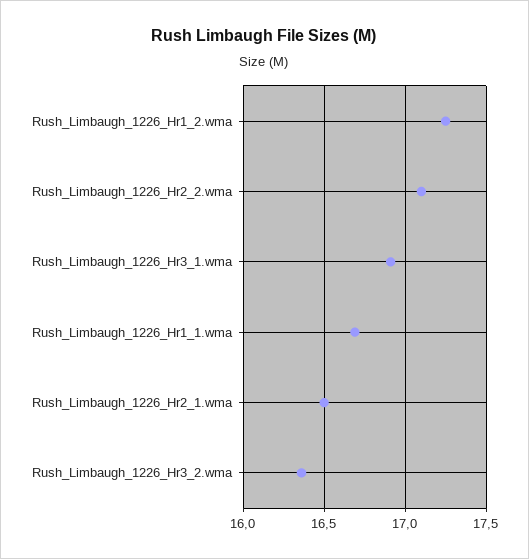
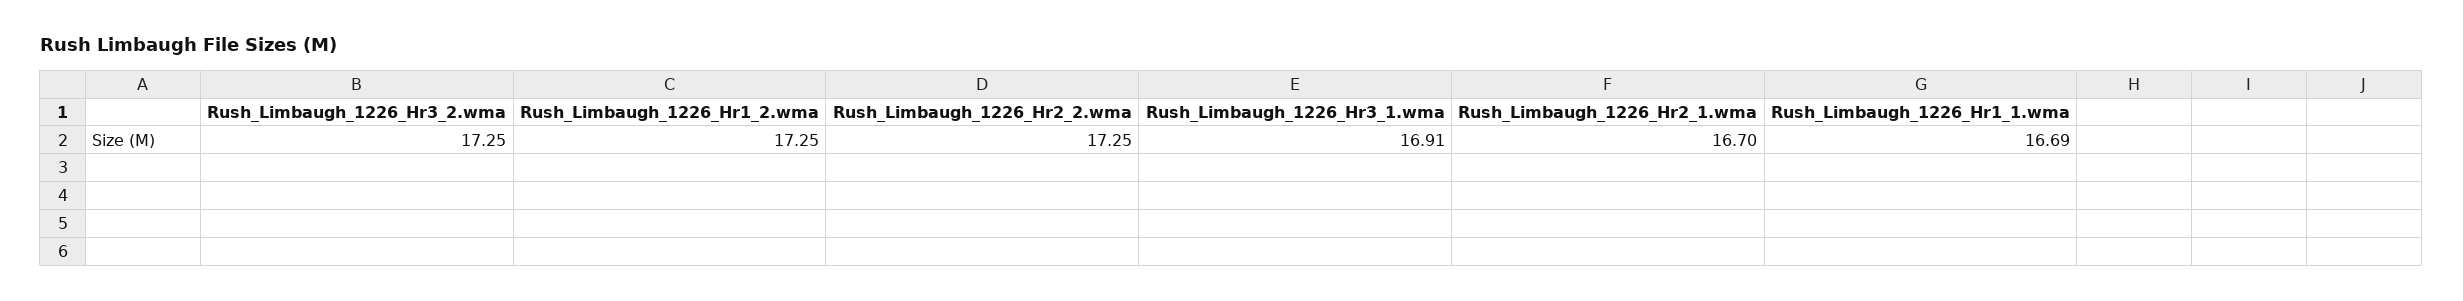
Rush_Limbaugh_1226_Hr2_2.wma: 17.1 -> 17.25
Rush_Limbaugh_1226_Hr2_1.wma: 16.5 -> 16.7
Rush_Limbaugh_1226_Hr3_2.wma: 16.35 -> 17.25

